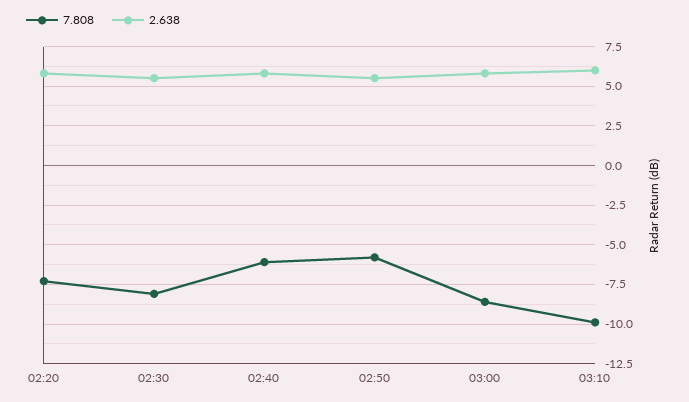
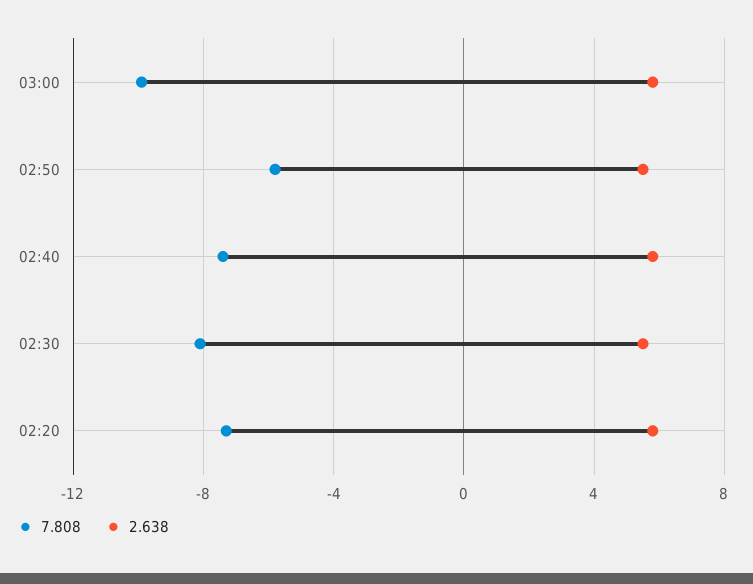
7.808, 02:40: -6 -> -7.5
7.808, 03:00: -8.5 -> -10
7.808, 03:10: -10 -> none
2.638, 03:10: 6 -> none

